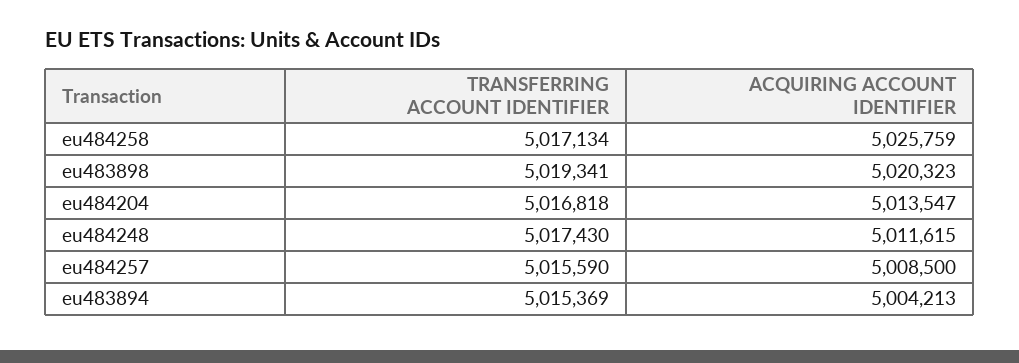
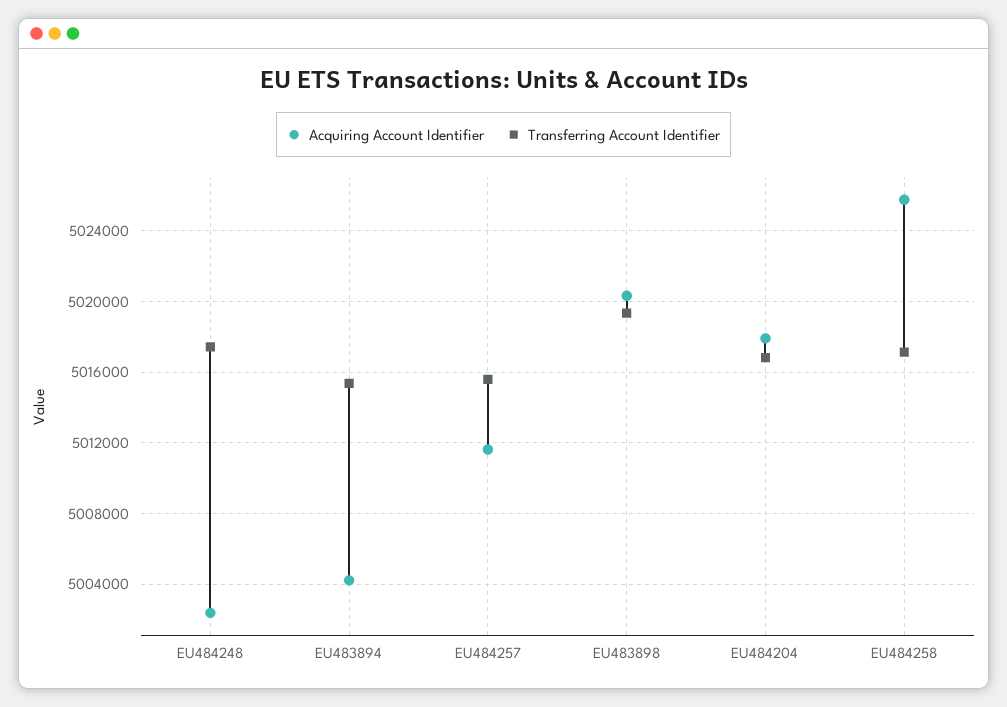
ACQUIRING ACCOUNT IDENTIFIER, eu484204: 5013547 -> 5018000
ACQUIRING ACCOUNT IDENTIFIER, eu484248: 5011615 -> 5002500
ACQUIRING ACCOUNT IDENTIFIER, eu484257: 5008500 -> 5011500

